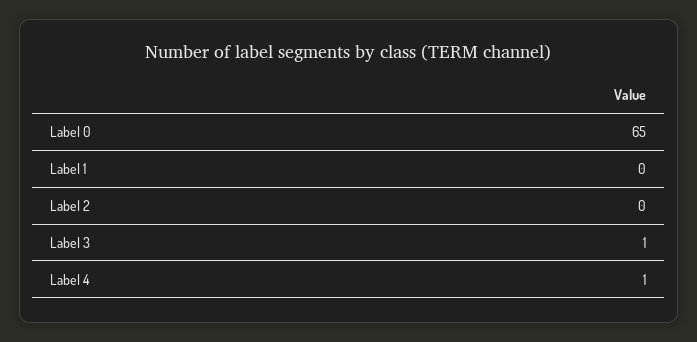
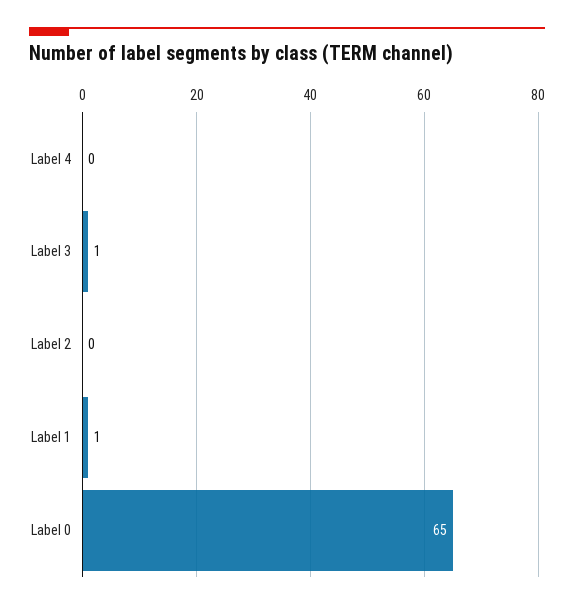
Label 1: 0 -> 1
Label 4: 1 -> 0

